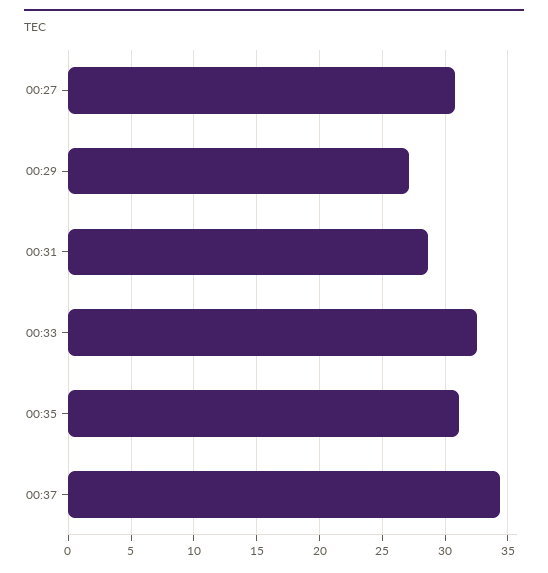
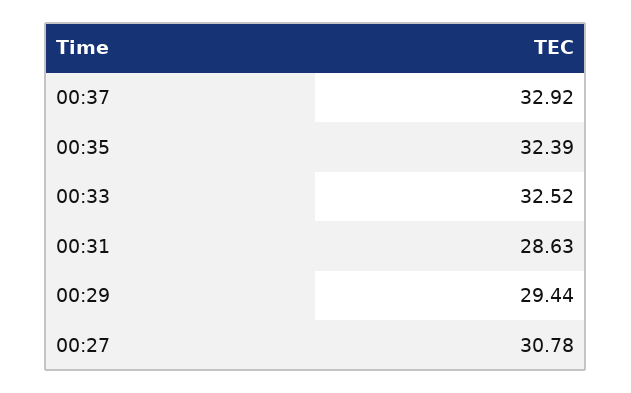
00:29: 27 -> 29.44
00:35: 31 -> 32.39
00:37: 34.5 -> 32.92

